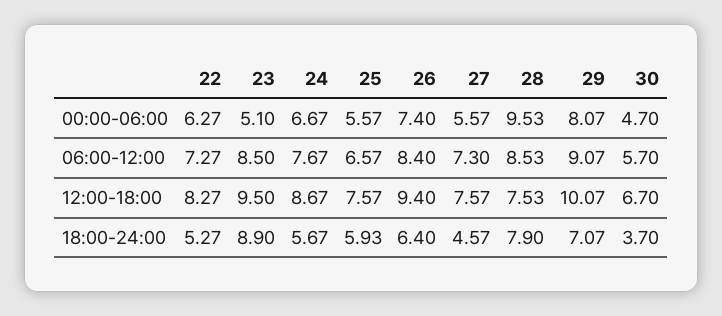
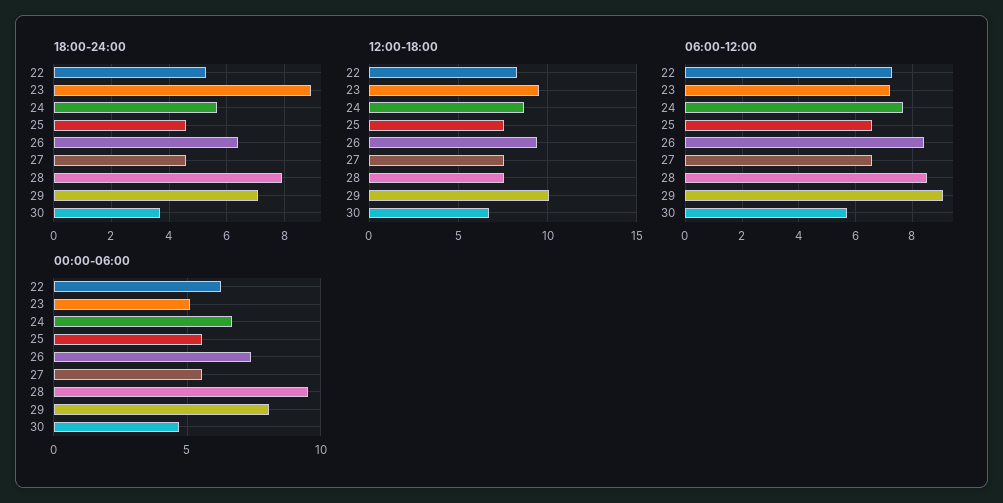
06:00-12:00, 23: 8.5 -> 7.25
06:00-12:00, 27: 7.3 -> 6.5
18:00-24:00, 25: 5.93 -> 4.5

